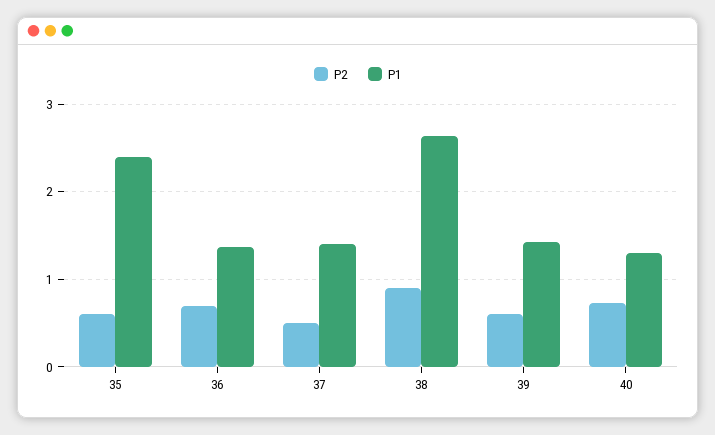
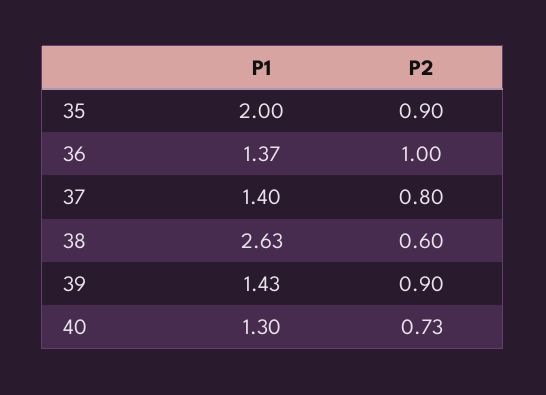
P2, 35: 0.6 -> 0.9
P1, 35: 2.4 -> 2
P2, 36: 0.7 -> 1
P2, 37: 0.5 -> 0.8
P2, 38: 0.9 -> 0.6
P2, 39: 0.6 -> 0.9

